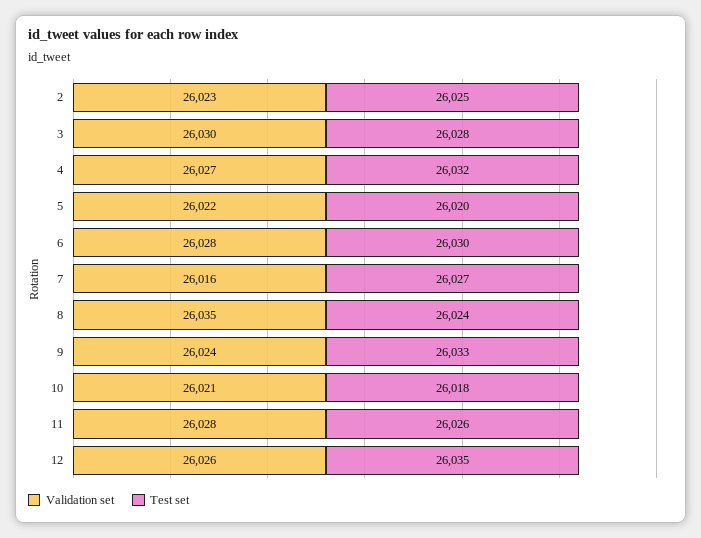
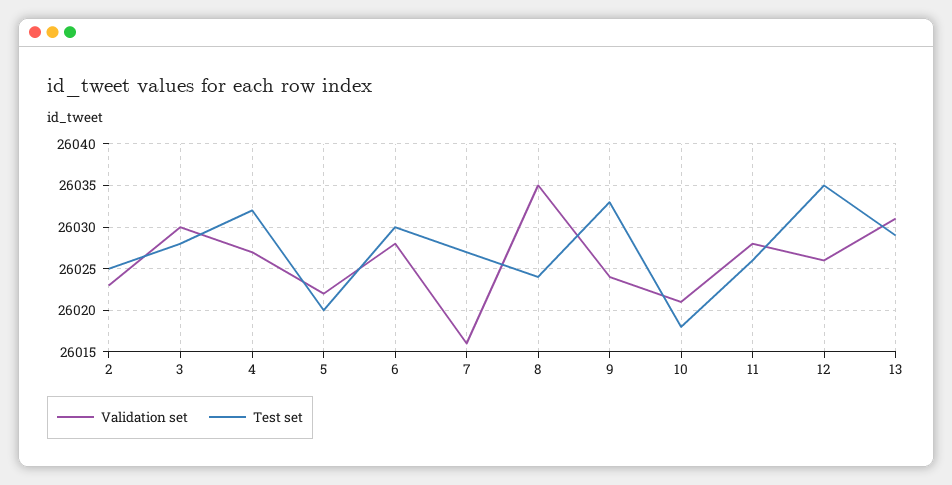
Validation set, 13: none -> 26031
Test set, 13: none -> 26029

